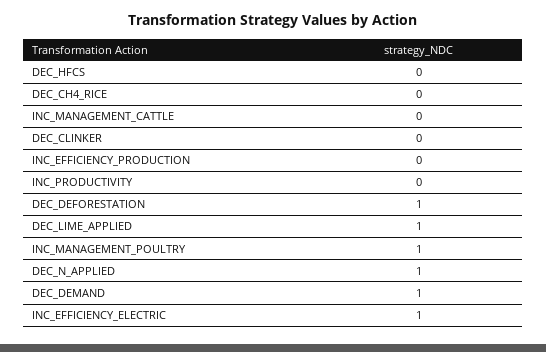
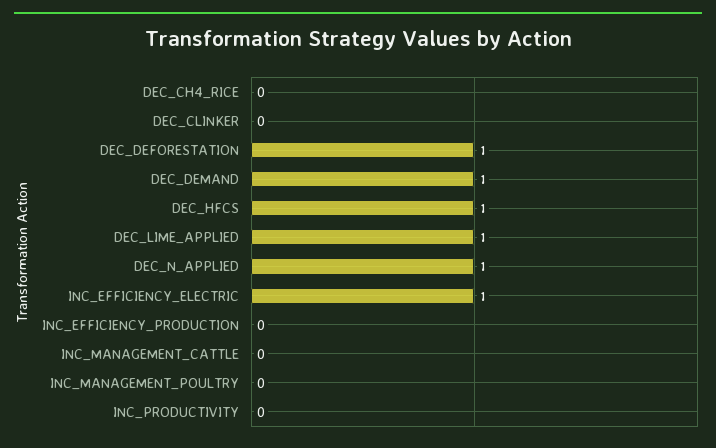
DEC_HFCS: 0 -> 1
INC_MANAGEMENT_POULTRY: 1 -> 0

